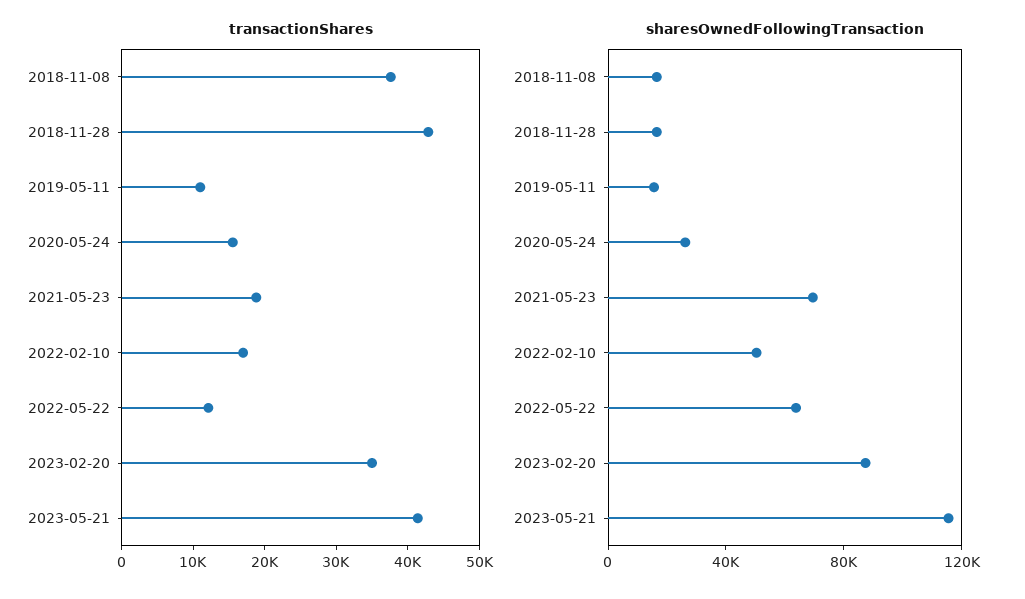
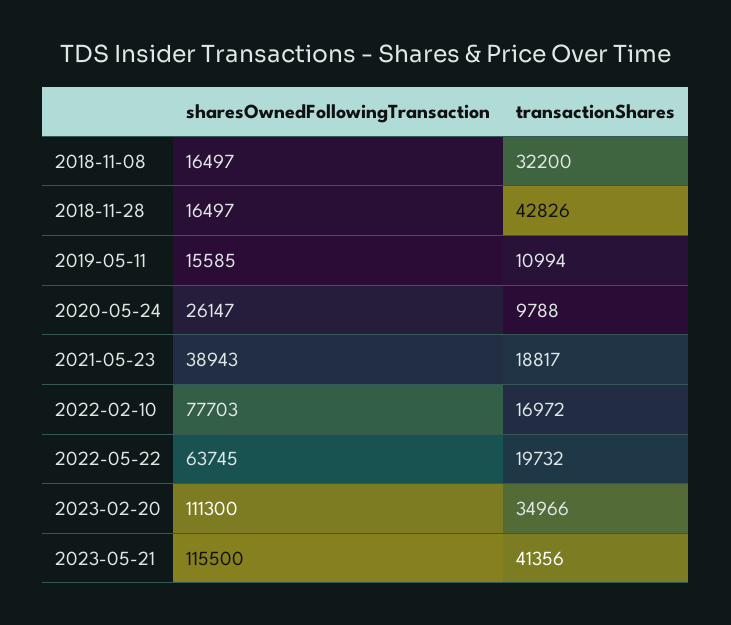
transactionShares, 2018-11-08: 38000 -> 32200
transactionShares, 2020-05-24: 16000 -> 9788
transactionShares, 2022-05-22: 12000 -> 19732
sharesOwnedFollowingTransaction, 2021-05-23: 70000 -> 38943
sharesOwnedFollowingTransaction, 2022-02-10: 50000 -> 77703
sharesOwnedFollowingTransaction, 2023-02-20: 90000 -> 111300

